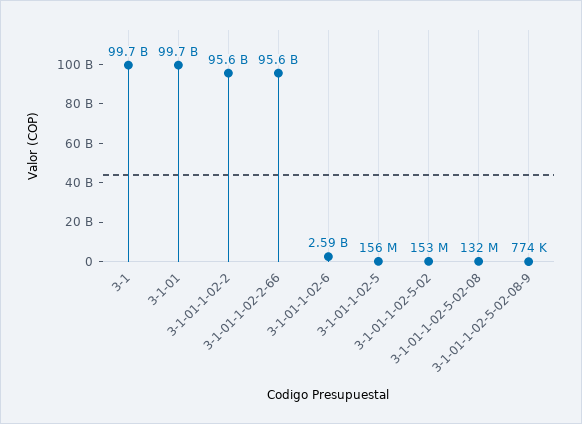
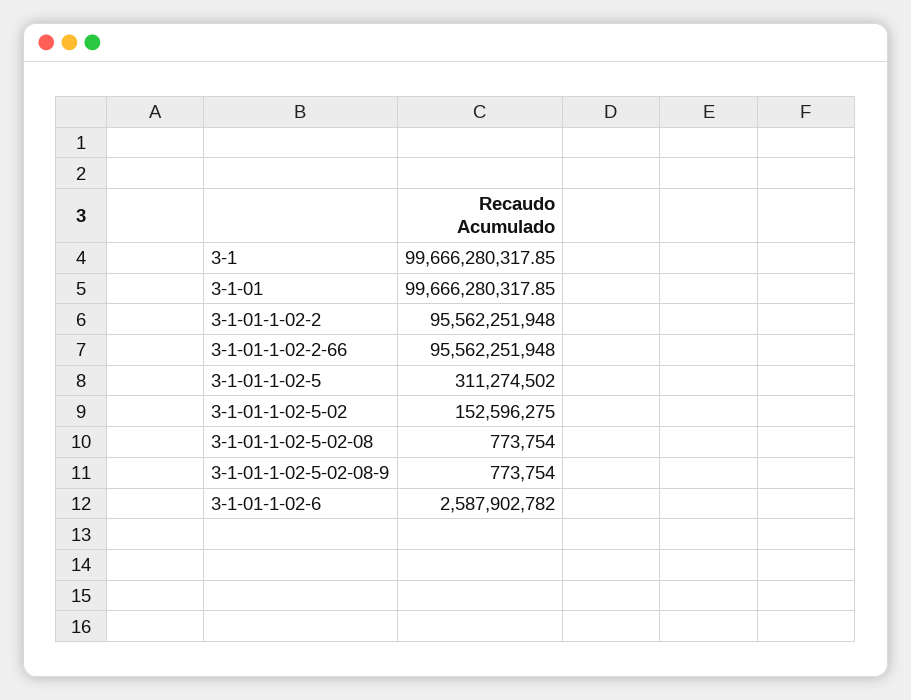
3-1-01-1-02-5: 156000000 -> 311274502
3-1-01-1-02-5-02-08: 132000000 -> 773754

